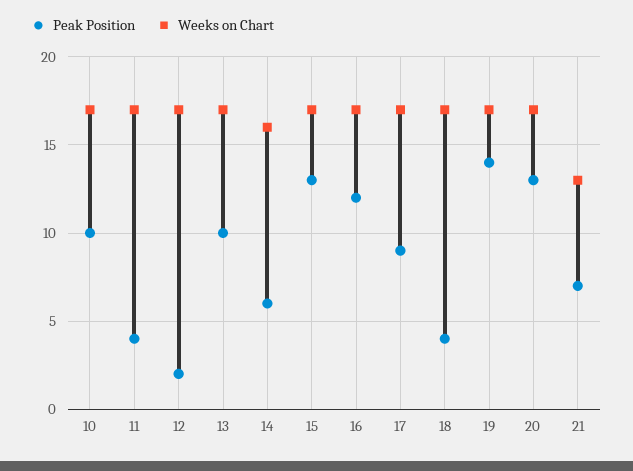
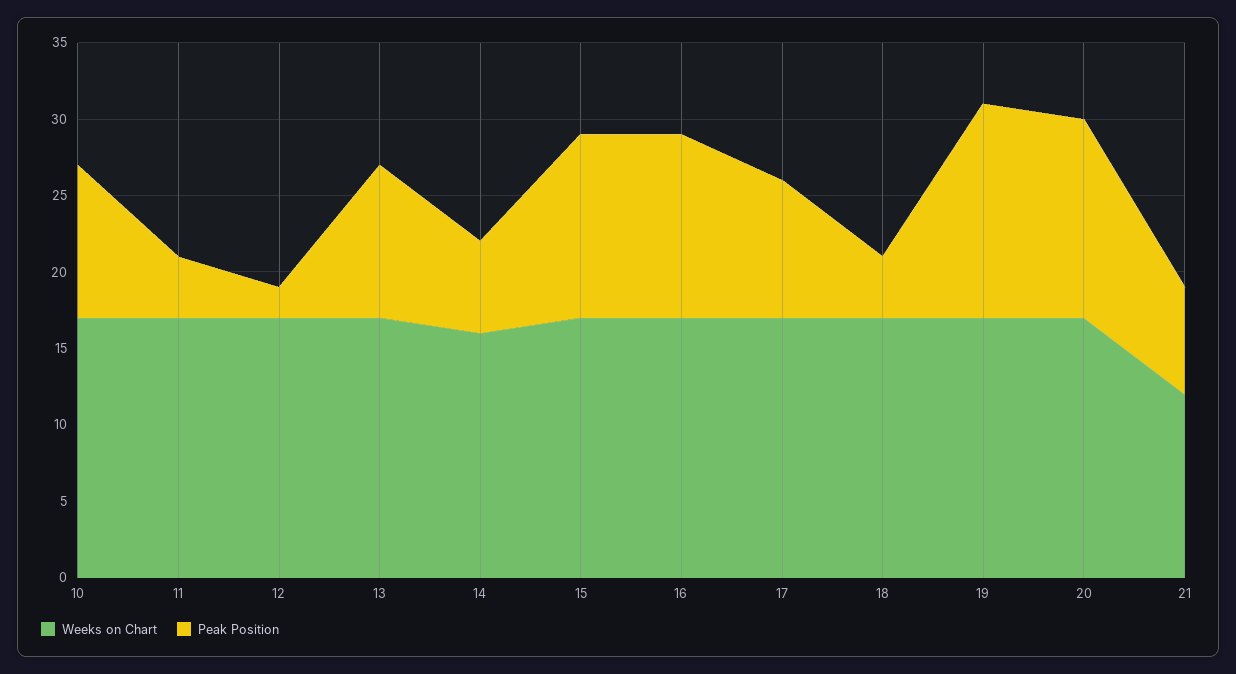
Peak Position, 15: 13 -> 12
Weeks on Chart, 21: 13 -> 12

